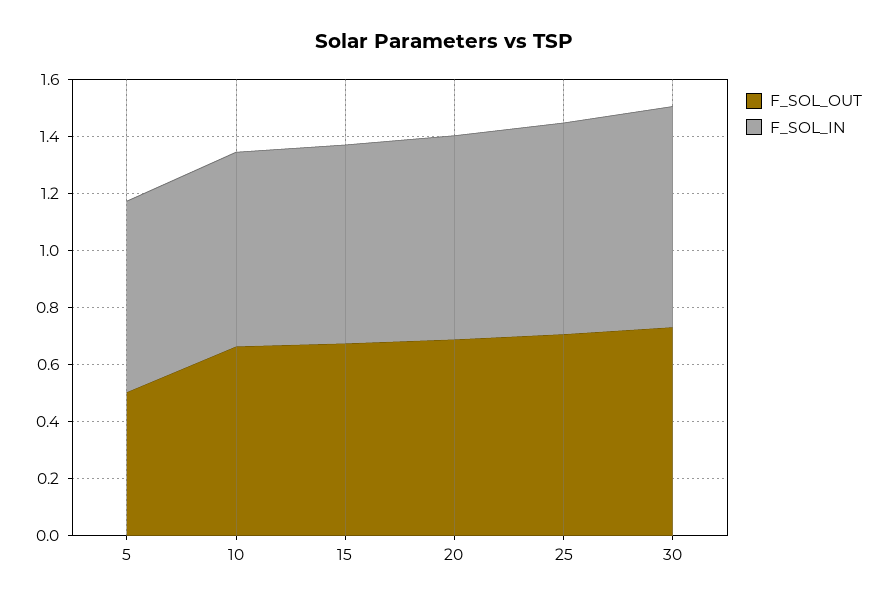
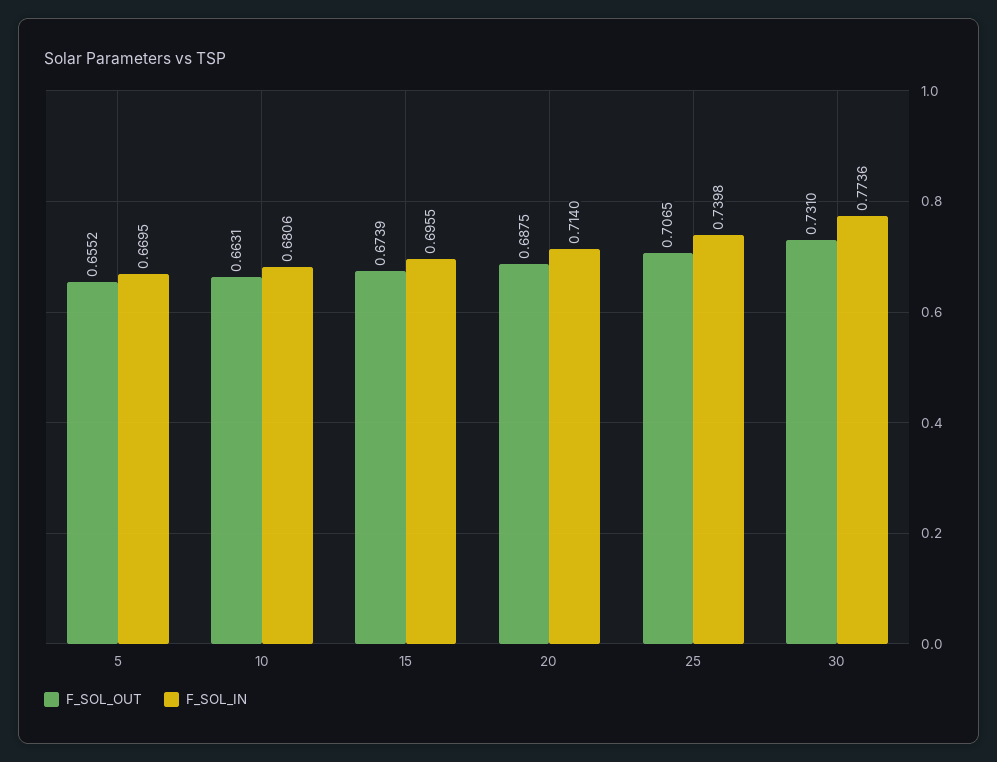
F_SOL_OUT, 5: 0.5 -> 0.6552

